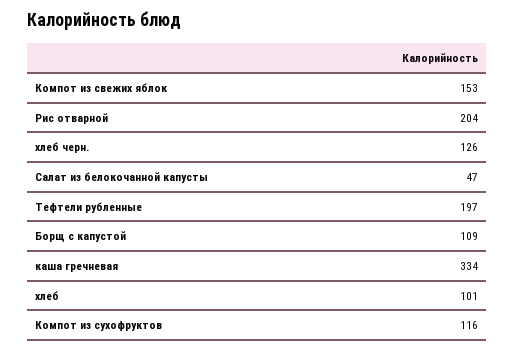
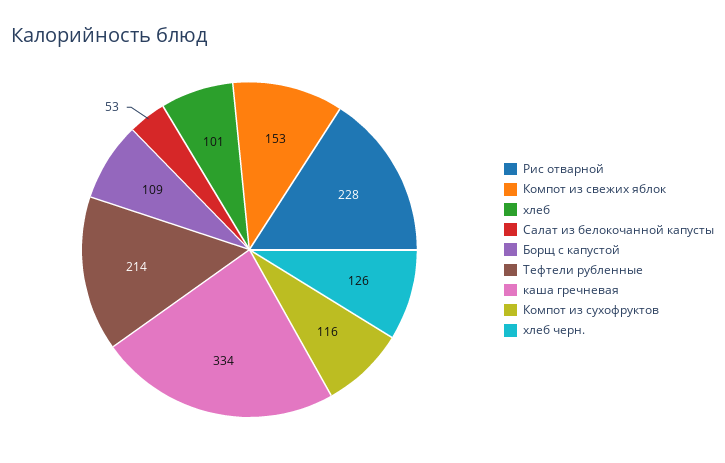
Рис отварной: 204 -> 228
Салат из белокочанной капусты: 47 -> 53
Тефтели рубленные: 197 -> 214

